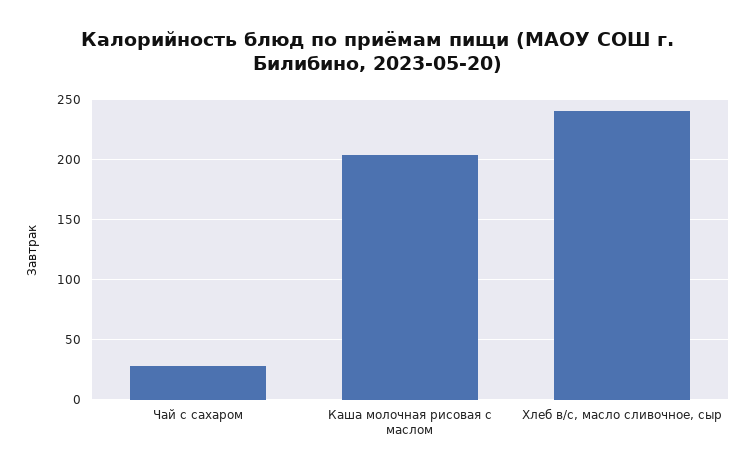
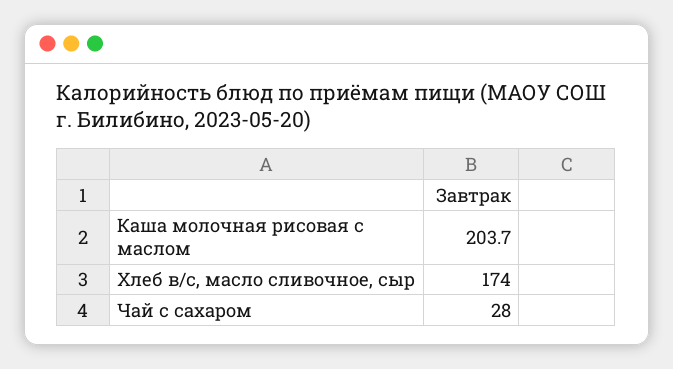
Хлеб в/с, масло сливочное, сыр: 240 -> 174

